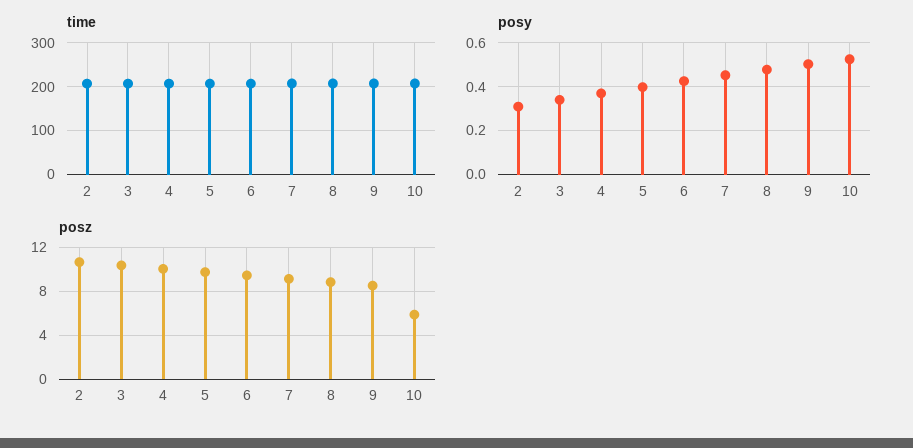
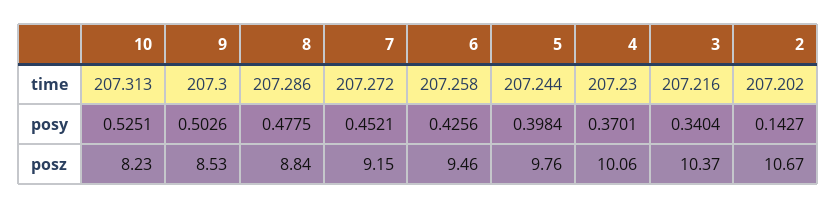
posy, 2: 0.3 -> 0.1427
posz, 10: 6 -> 8.23

